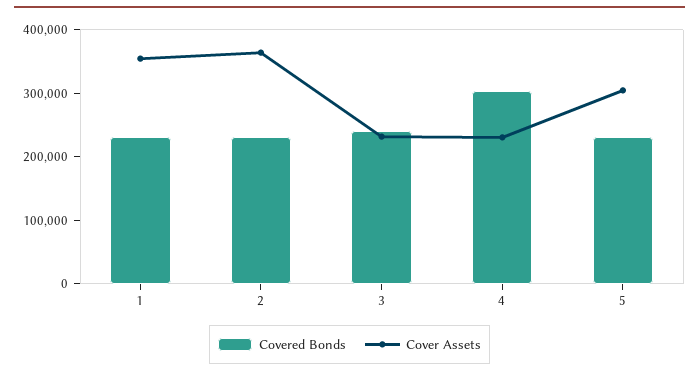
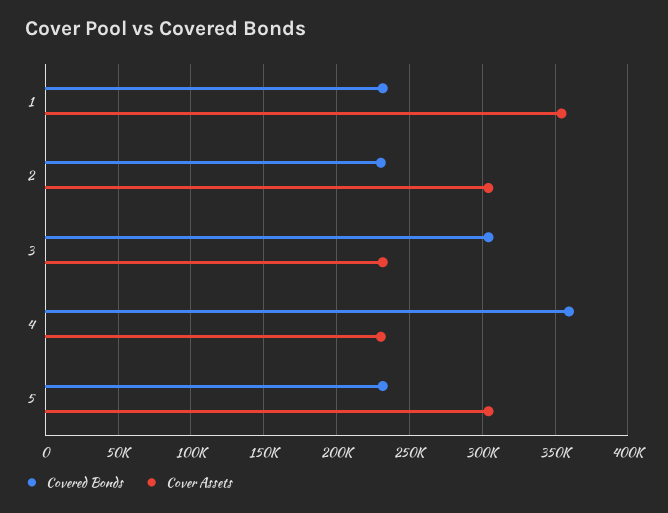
Cover Assets, 2: 360000 -> 305000
Covered Bonds, 3: 240000 -> 305000
Covered Bonds, 4: 300000 -> 360000

